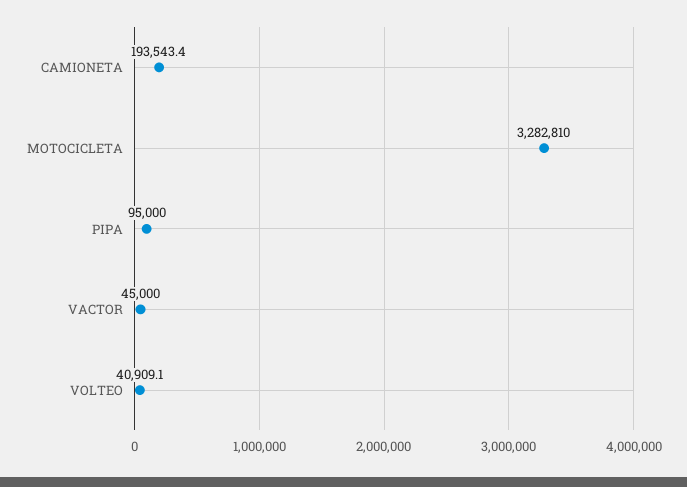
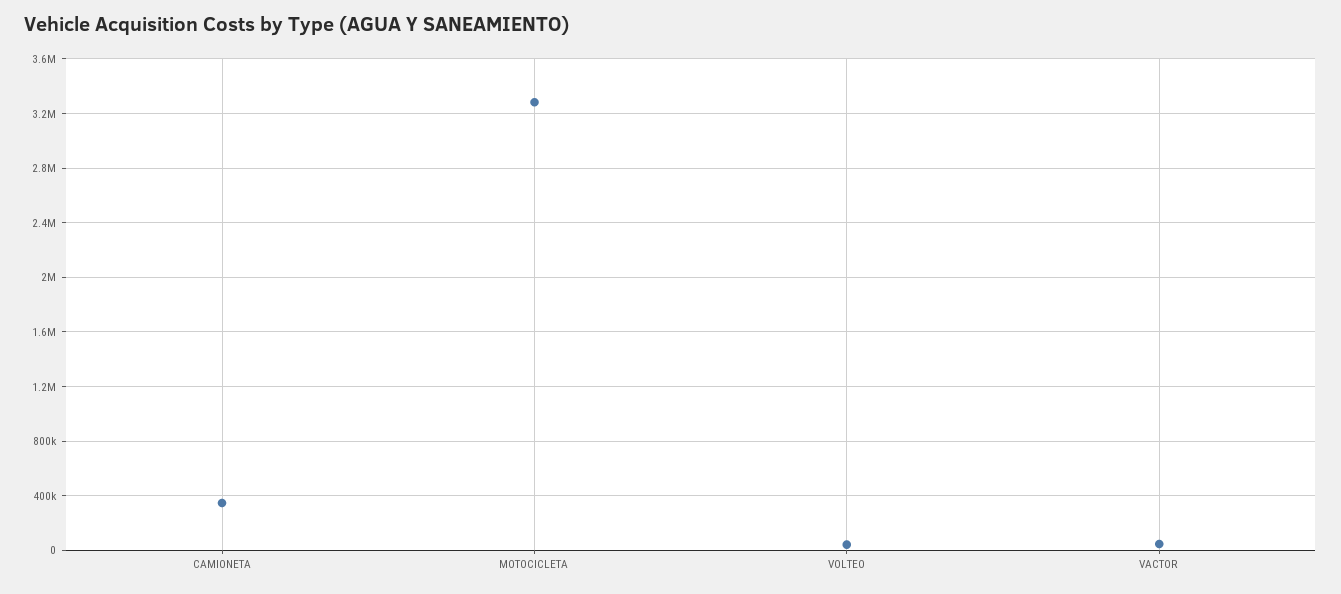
CAMIONETA: 193543.4 -> 350000
PIPA: 95000 -> none

